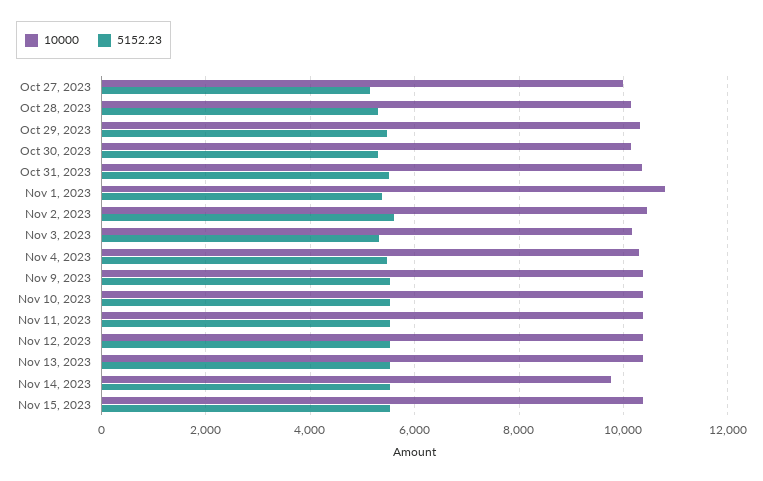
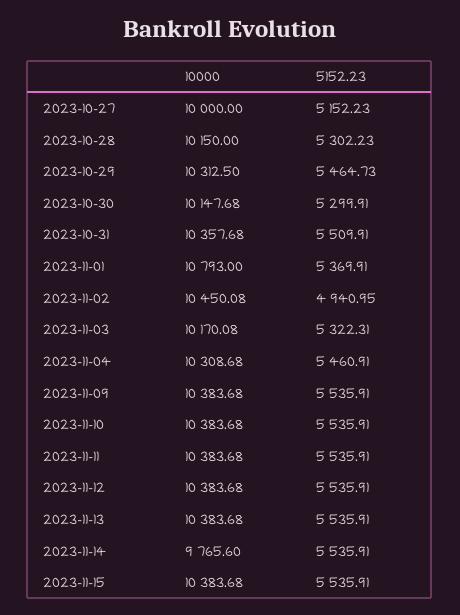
5152.23, Nov 2, 2023: 5600 -> 4940.95

